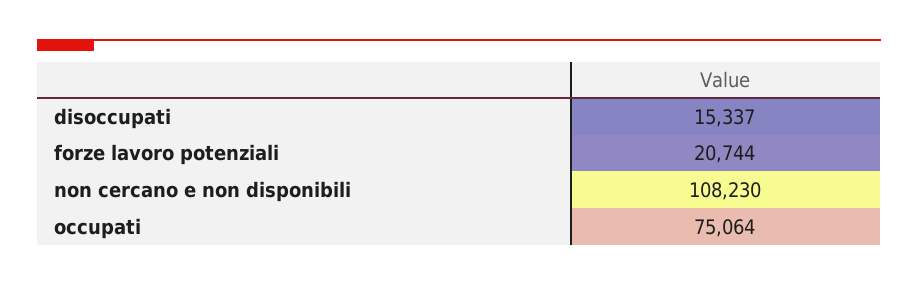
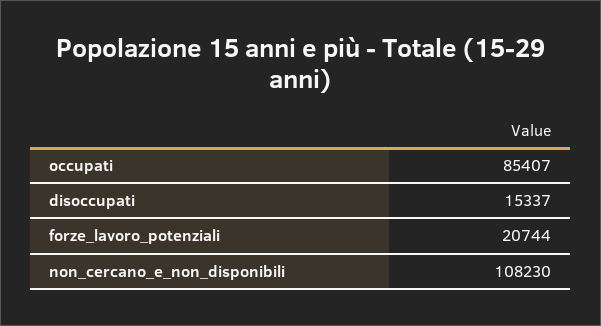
occupati: 75064 -> 85407

